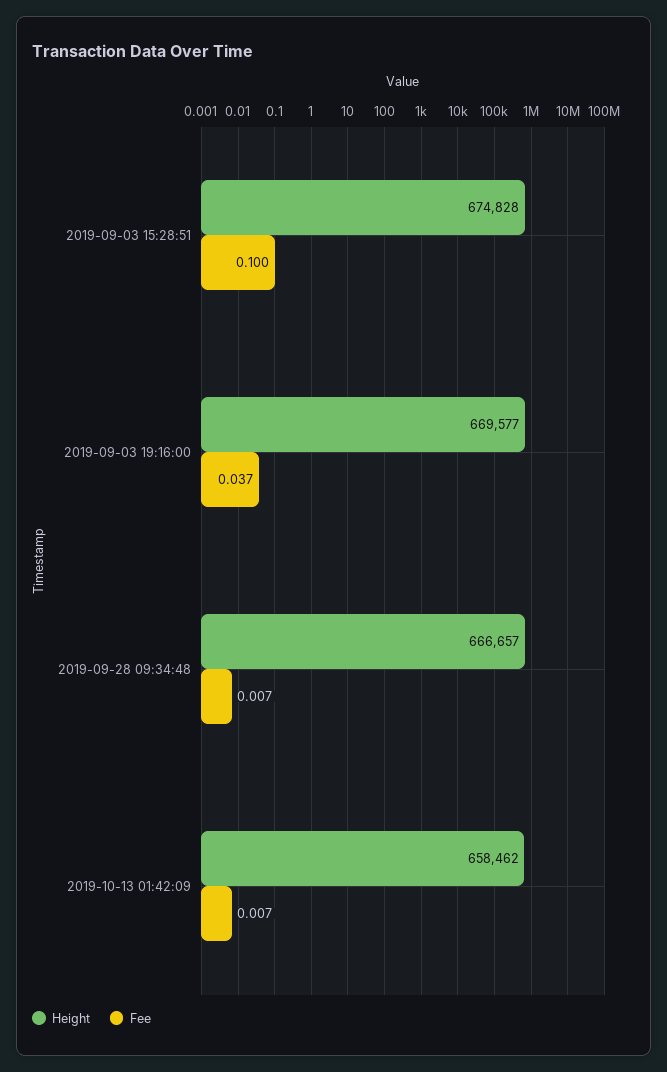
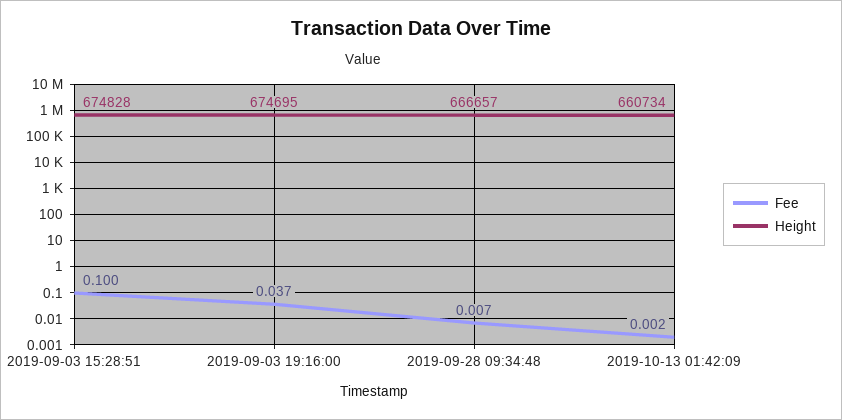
Height, 2019-09-03 19:16:00: 669577 -> 674695
Height, 2019-10-13 01:42:09: 658462 -> 660734
Fee, 2019-10-13 01:42:09: 0.007 -> 0.002

